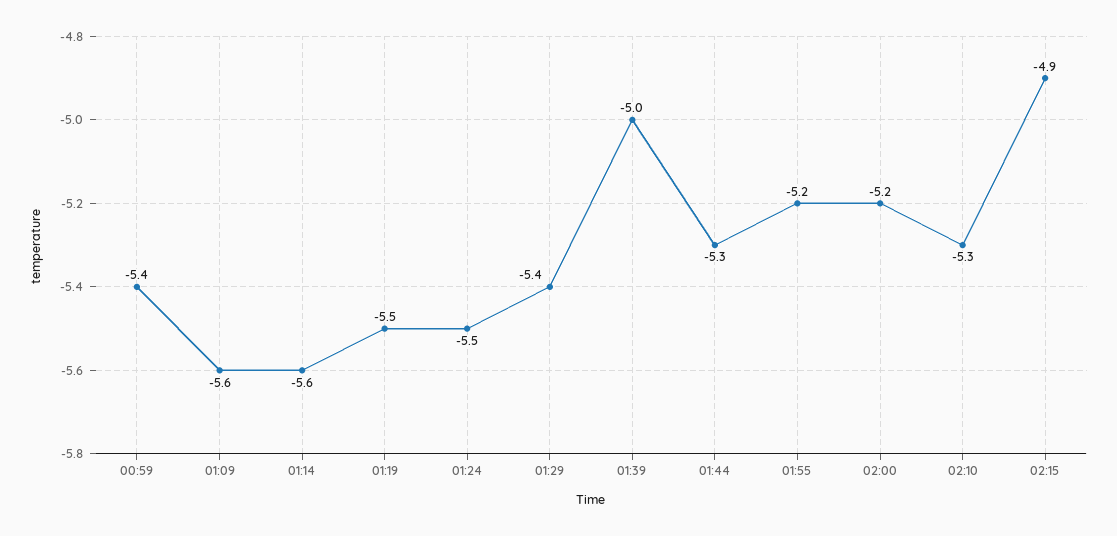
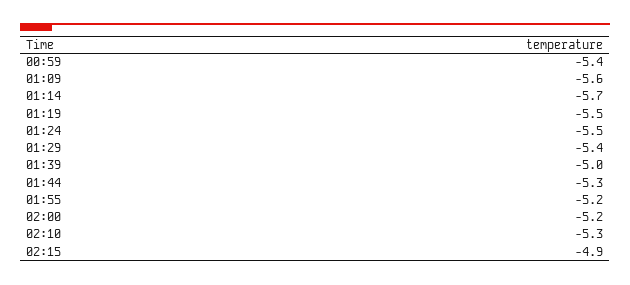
01:14: -5.6 -> -5.7

